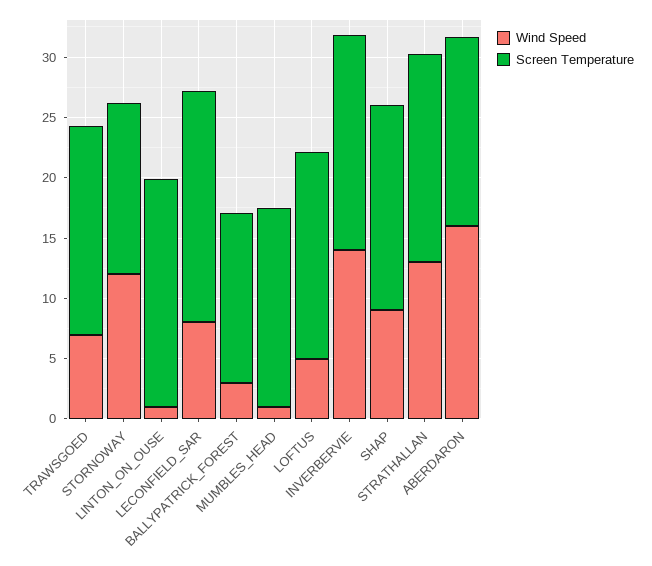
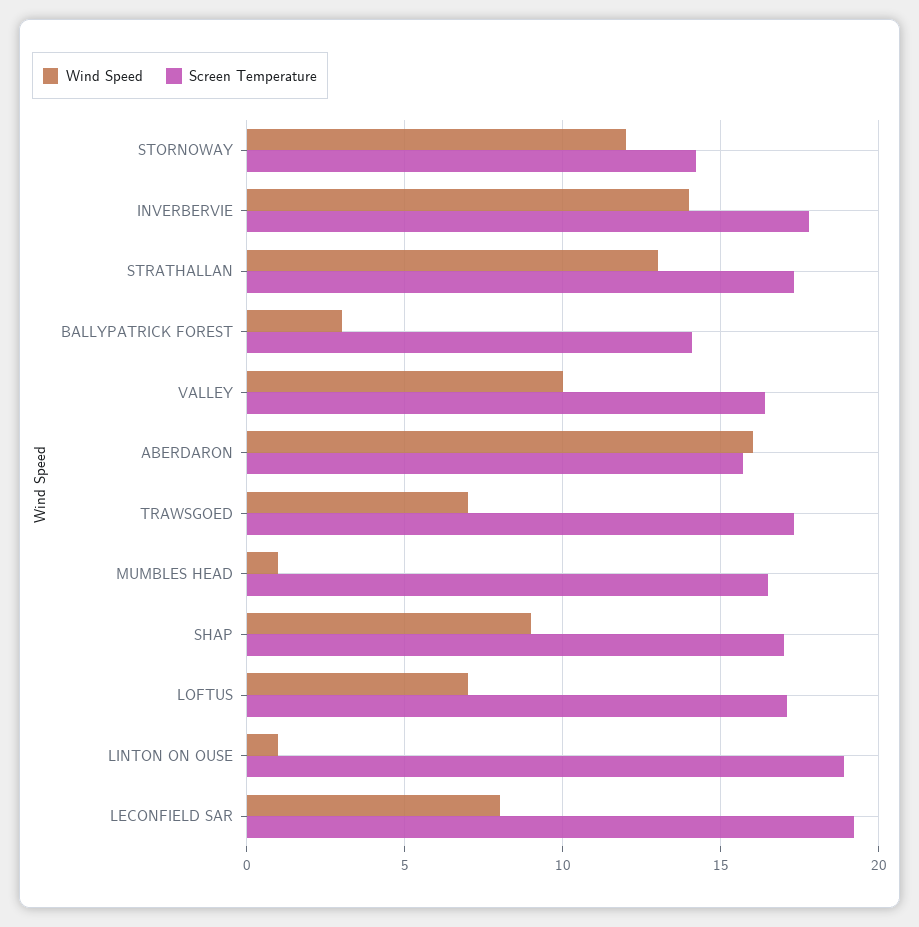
Wind Speed, LOFTUS: 5 -> 7
Wind Speed, VALLEY: none -> 10
Screen Temperature, VALLEY: none -> 16.5

